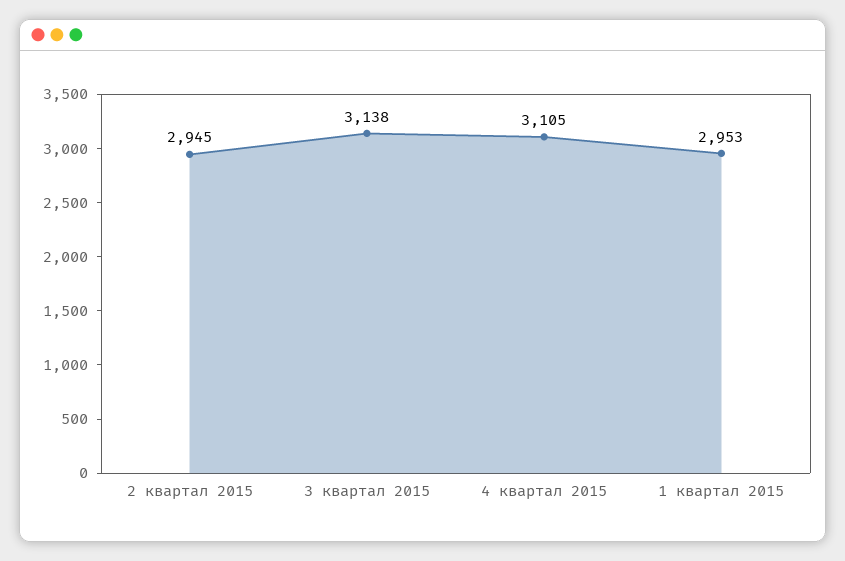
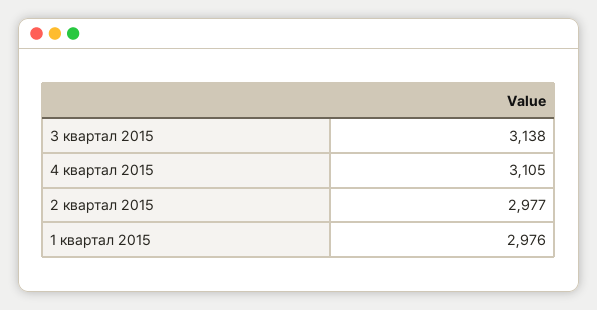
2 квартал 2015: 2945 -> 2977
1 квартал 2015: 2953 -> 2976

